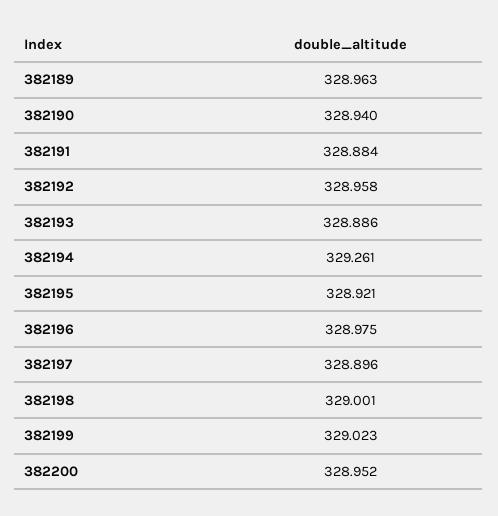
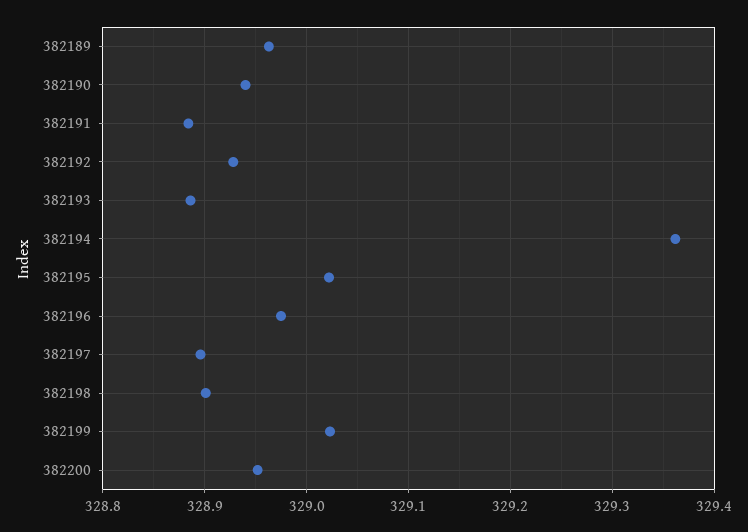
382192: 328.958 -> 328.93
382194: 329.261 -> 329.36
382195: 328.921 -> 329.02
382198: 329.001 -> 328.9

